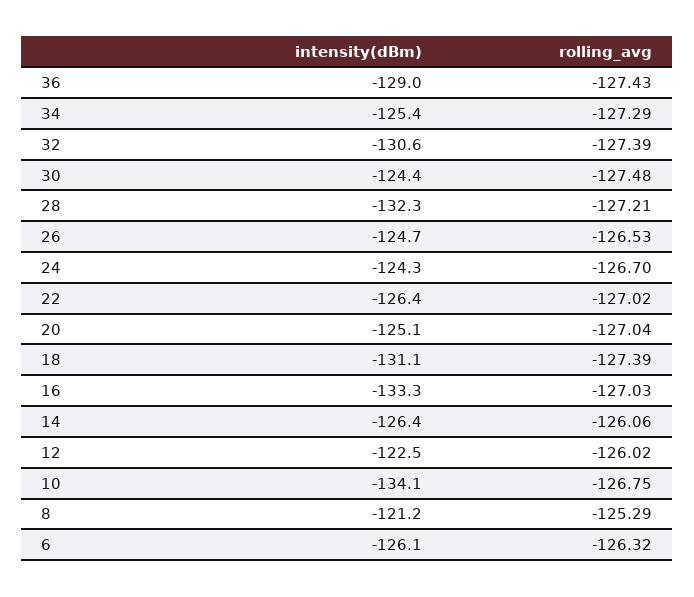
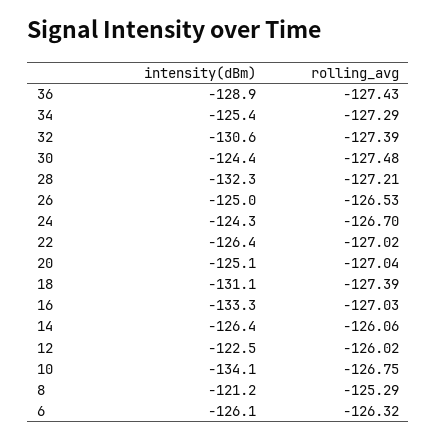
intensity(dBm), 36: -129 -> -128.9
intensity(dBm), 26: -124.7 -> -125

